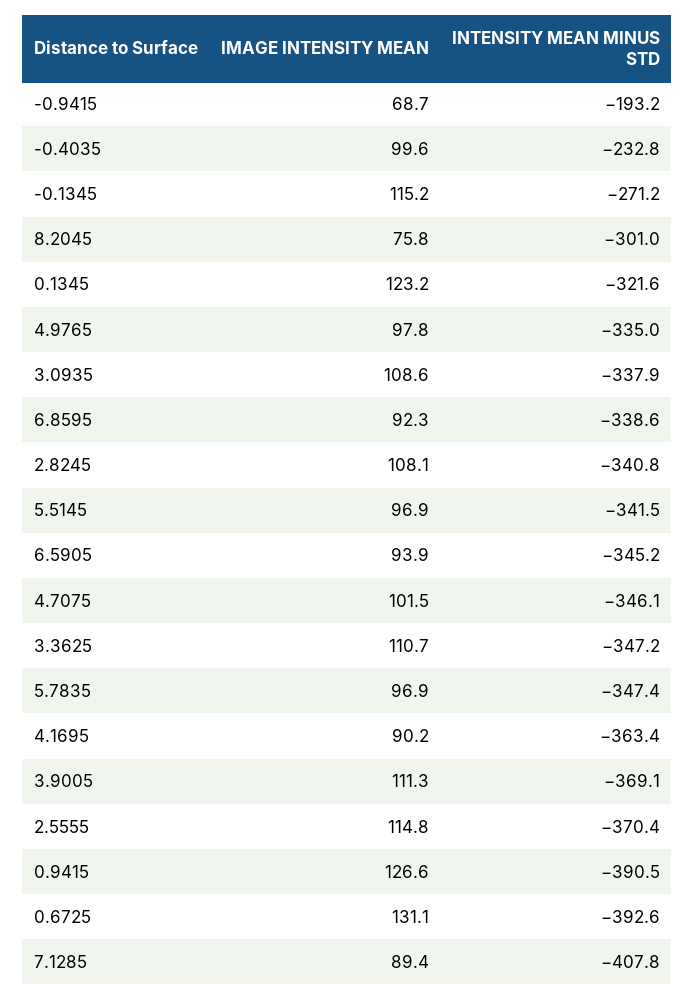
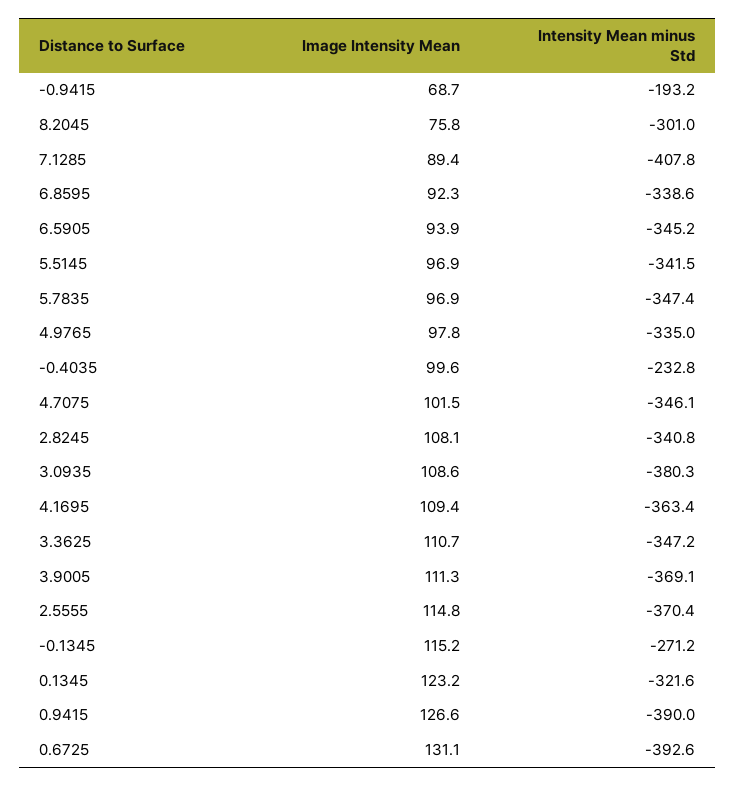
INTENSITY MEAN MINUS STD, 3.0935: -337.9 -> -380.3
IMAGE INTENSITY MEAN, 4.1695: 90.2 -> 109.4
INTENSITY MEAN MINUS STD, 0.9415: -390.5 -> -390

